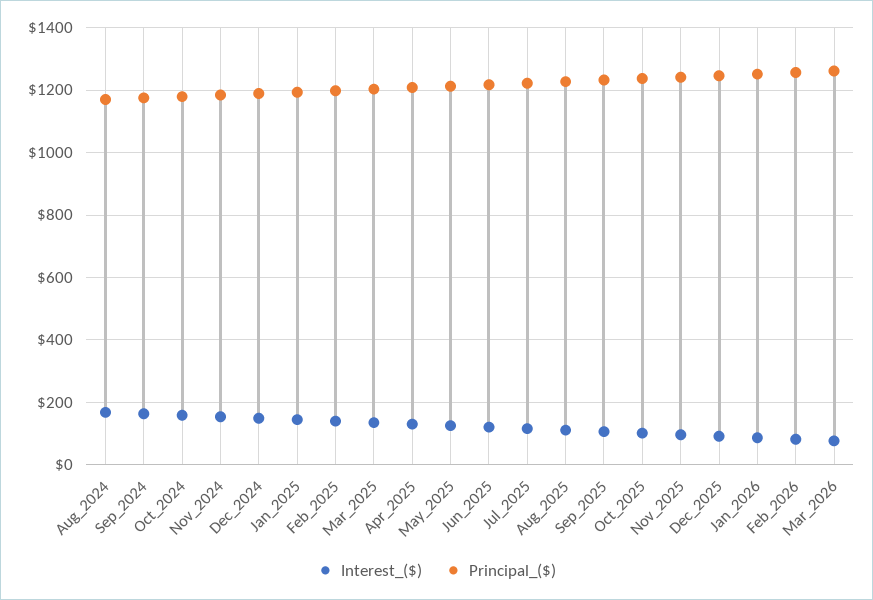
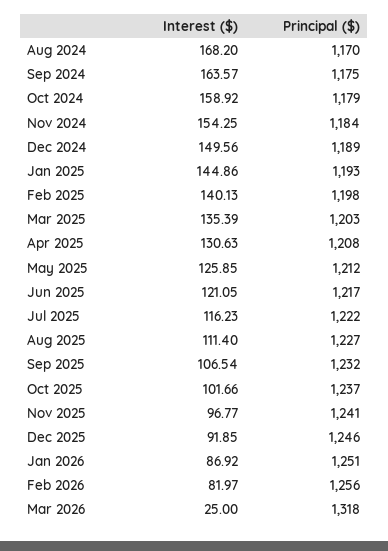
Interest_($), Mar_2026: 80 -> 25
Principal_($), Mar_2026: 1260 -> 1318

